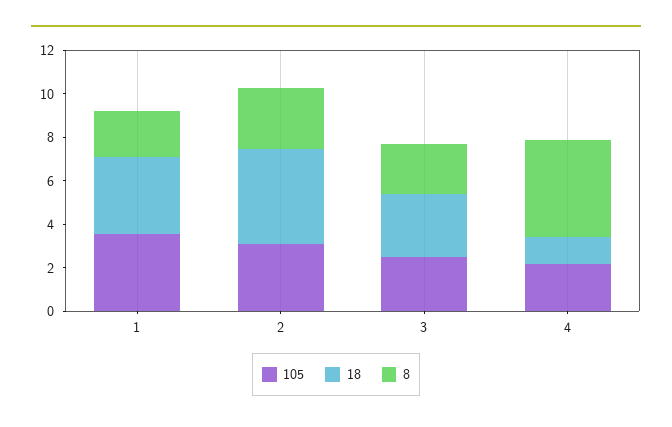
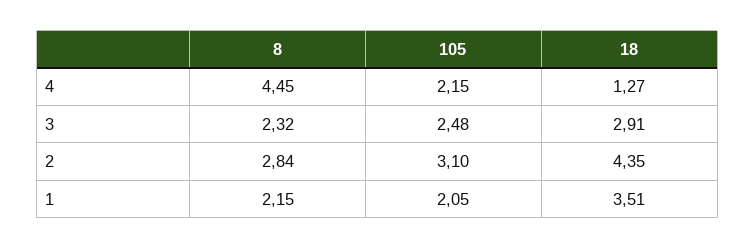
105, 1: 3.5 -> 2.05

